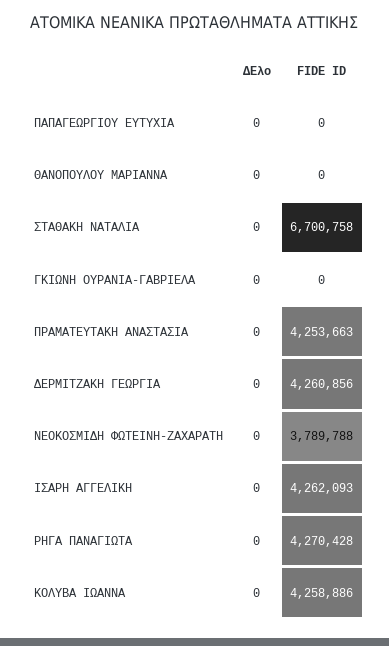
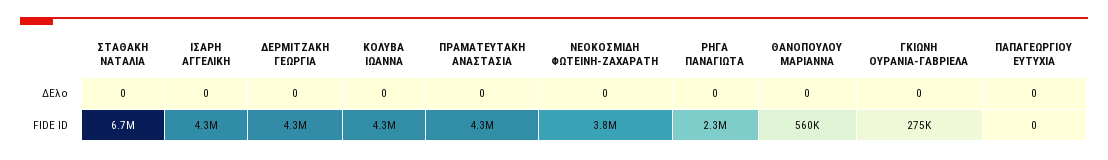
FIDE ID, ΘΑΝΟΠΟΥΛΟΥ ΜΑΡΙΑΝΝΑ: 0 -> 560000
FIDE ID, ΓΚΙΩΝΗ ΟΥΡΑΝΙΑ-ΓΑΒΡΙΕΛΑ: 0 -> 275000
FIDE ID, ΡΗΓΑ ΠΑΝΑΓΙΩΤΑ: 4270428 -> 2300000

